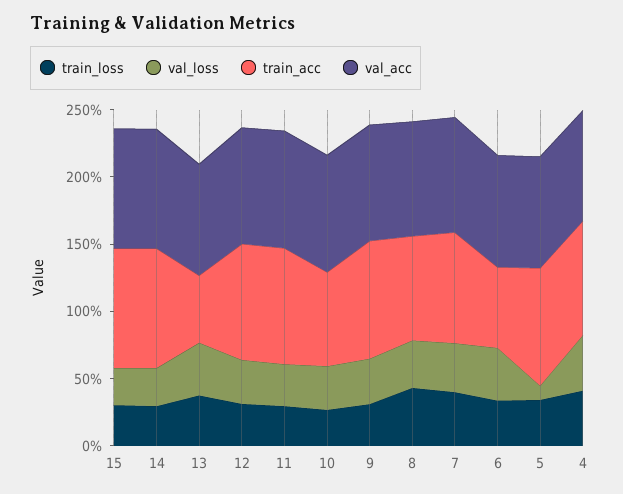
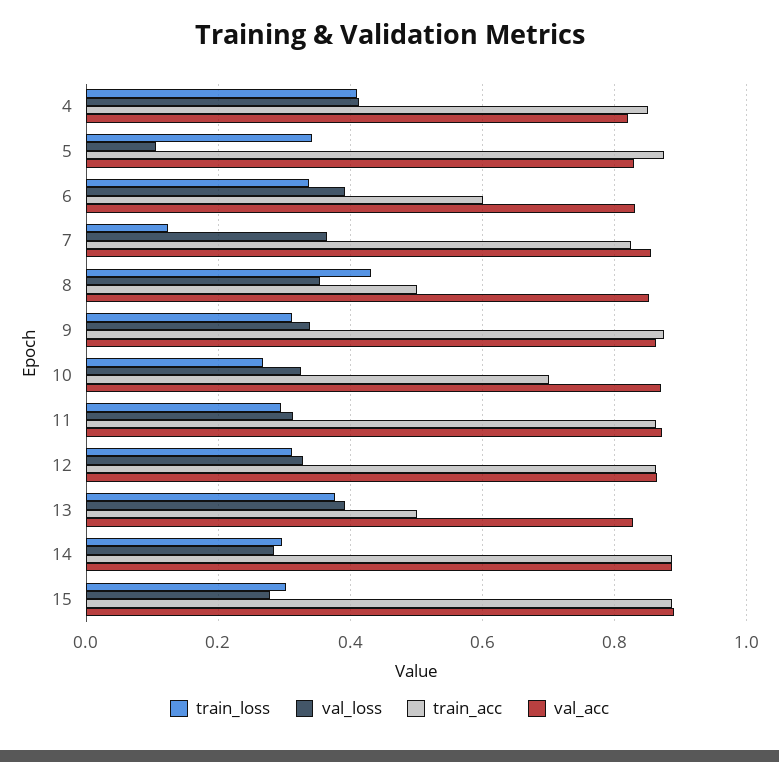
train_acc, 8: 0.8 -> 0.5
train_loss, 7: 0.4 -> 0.12

